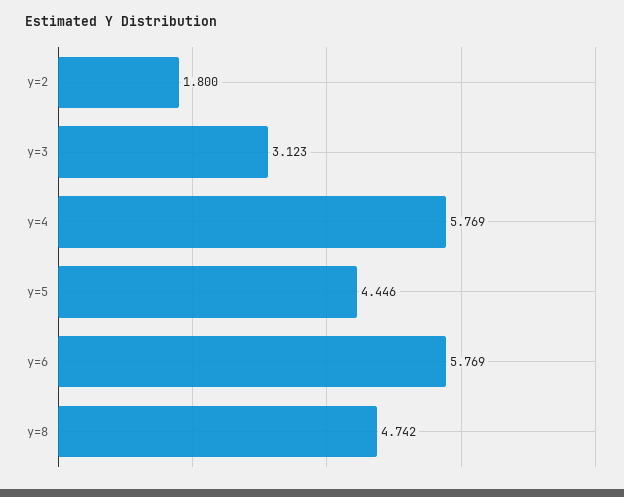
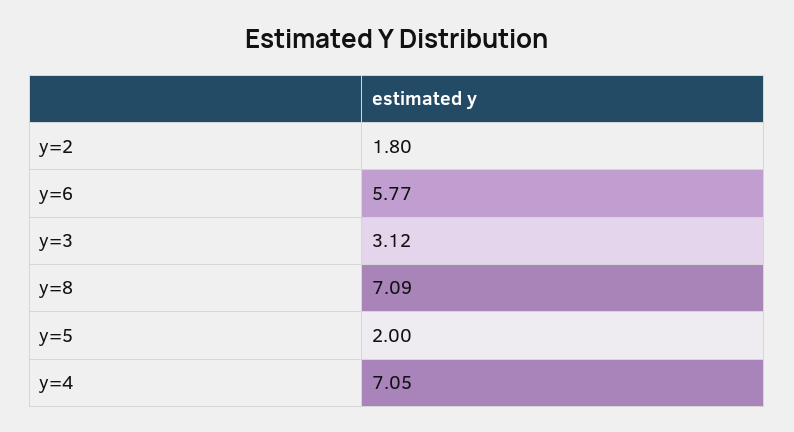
y=4: 5.769 -> 7.05
y=5: 4.446 -> 2
y=8: 4.742 -> 7.09

